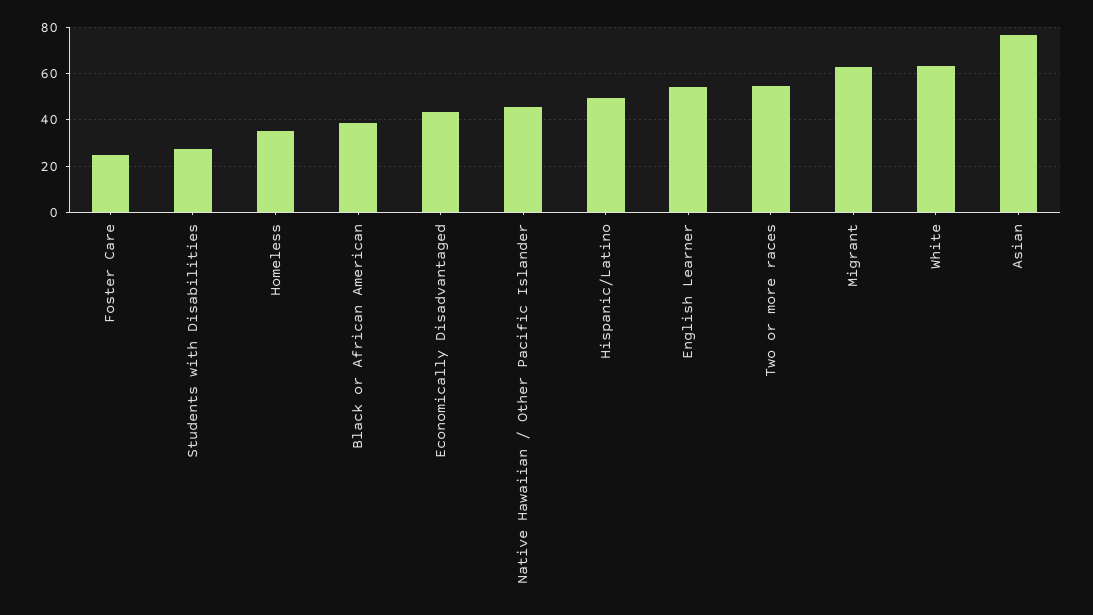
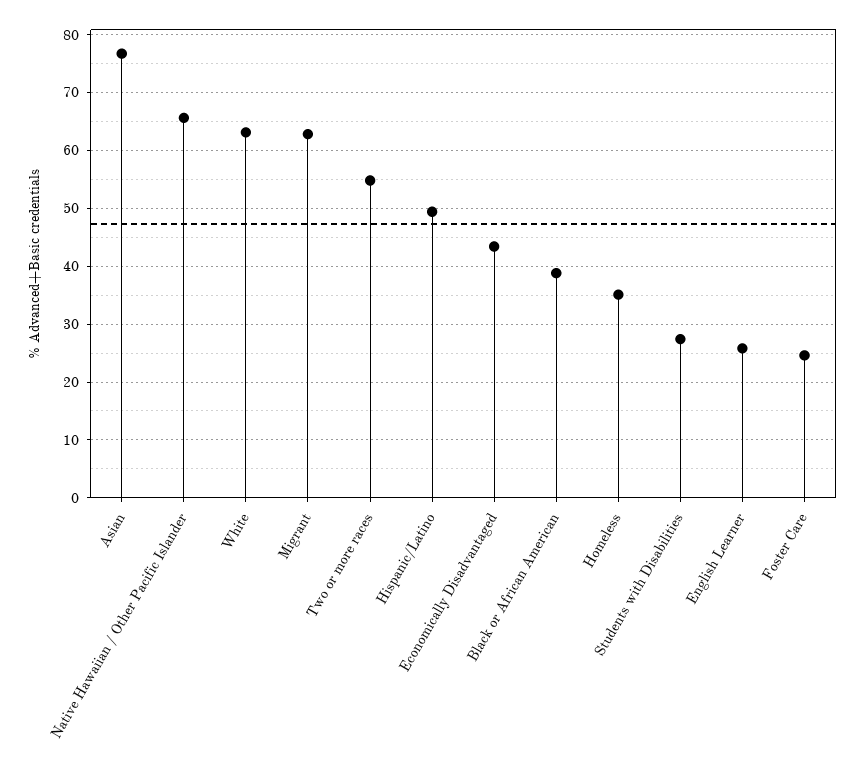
Native Hawaiian / Other Pacific Islander: 45 -> 66
English Learner: 55 -> 26

